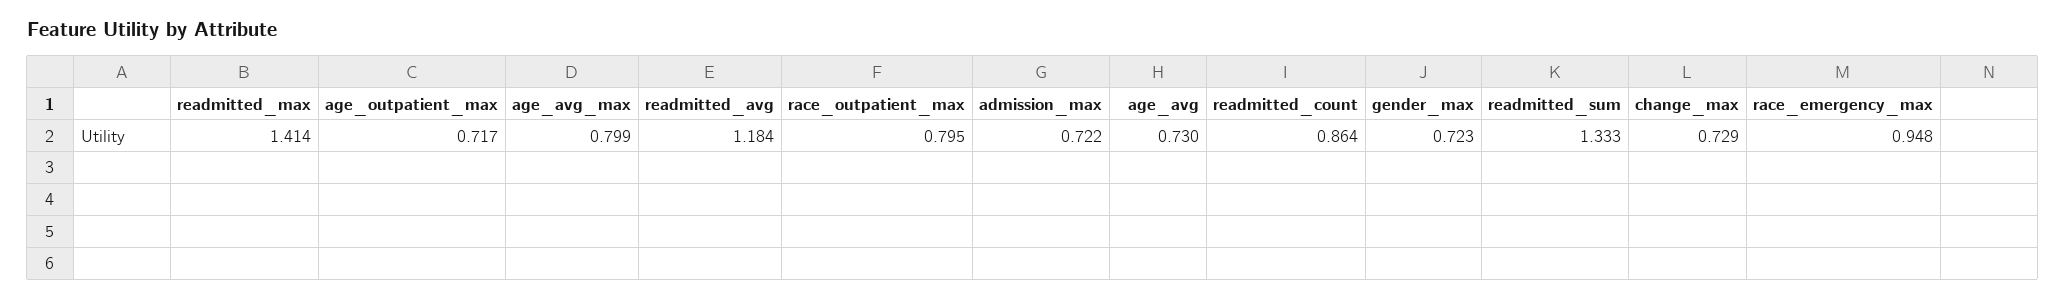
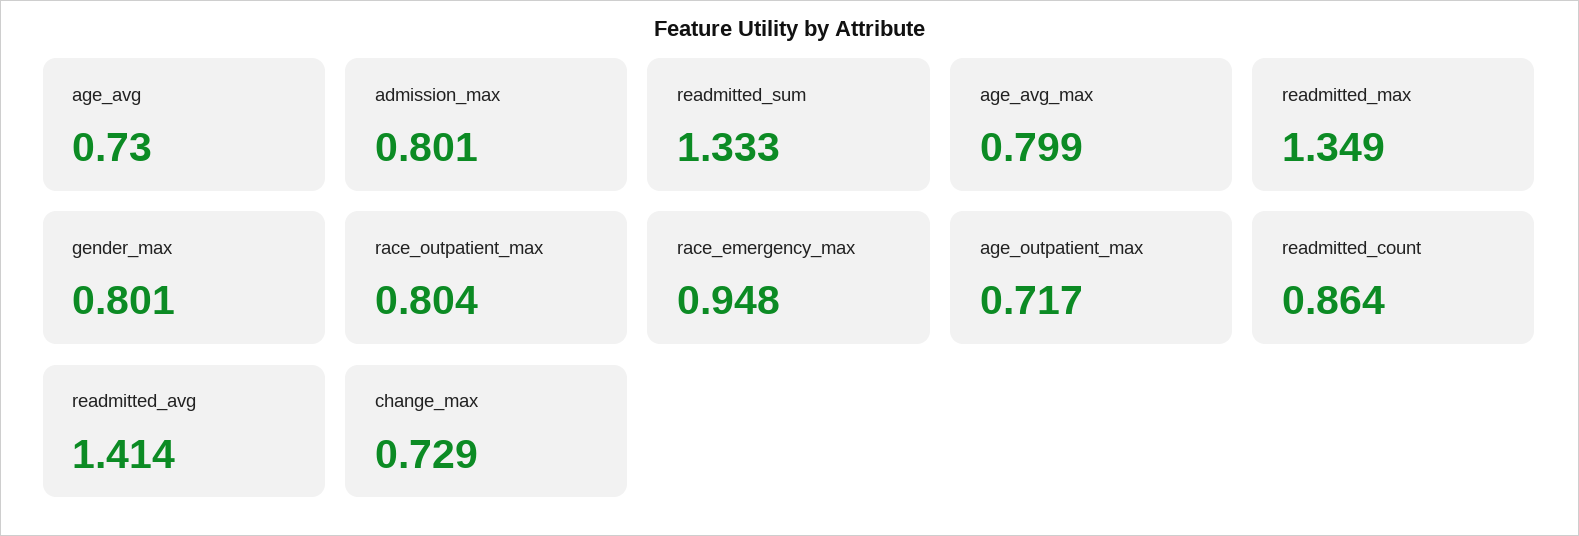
readmitted_max: 1.414 -> 1.349
readmitted_avg: 1.184 -> 1.414
race_outpatient_max: 0.795 -> 0.804
admission_max: 0.722 -> 0.801
gender_max: 0.723 -> 0.801

